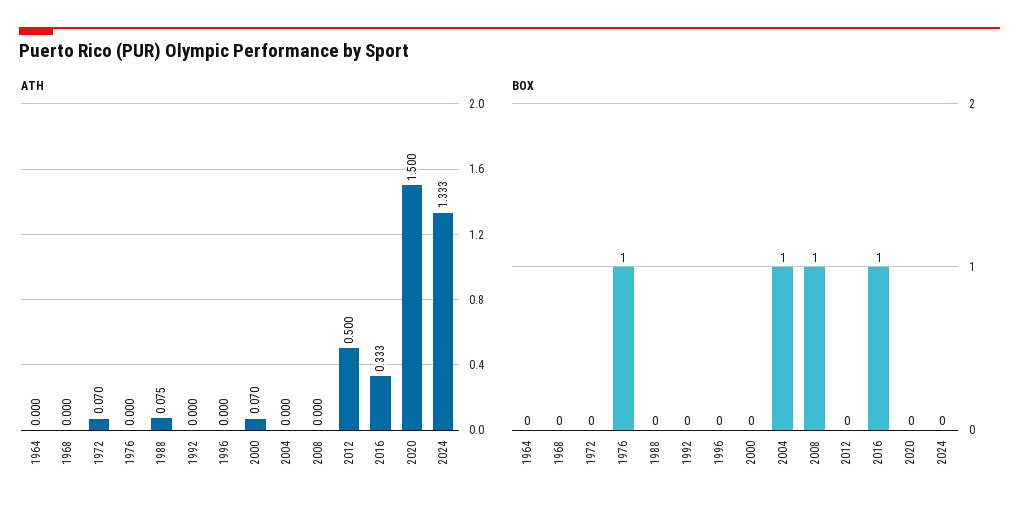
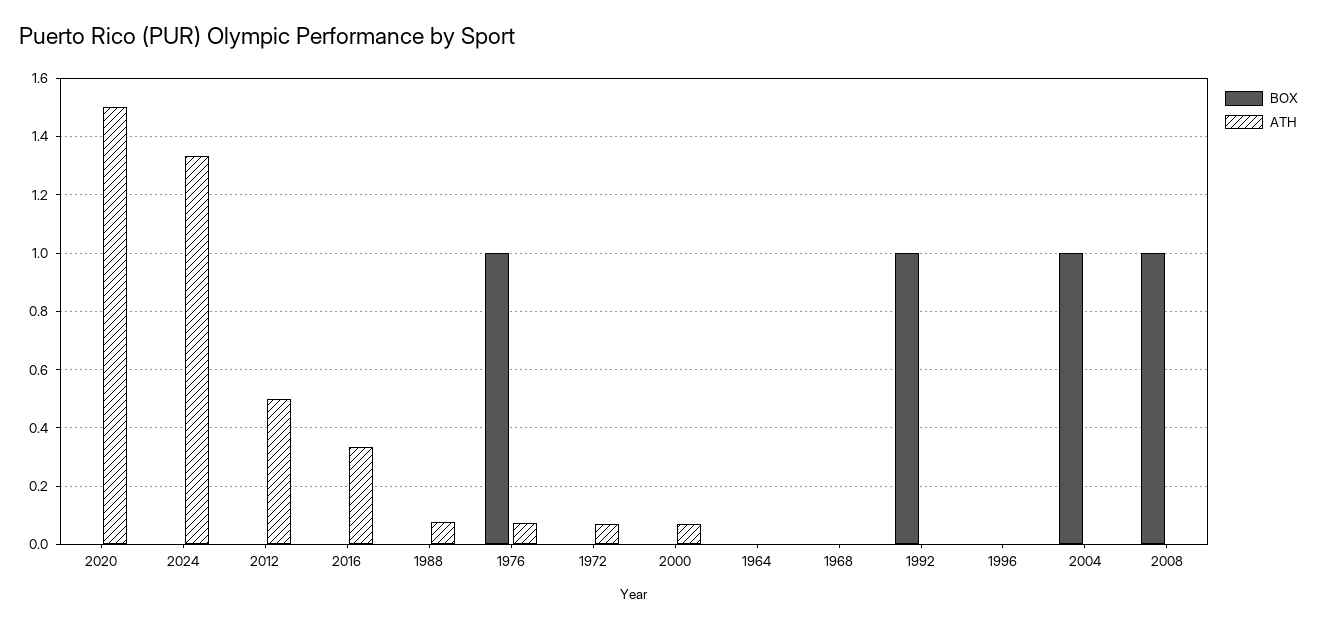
ATH, 1976: 0 -> 0.075
BOX, 1992: 0 -> 1
BOX, 2016: 1 -> 0

